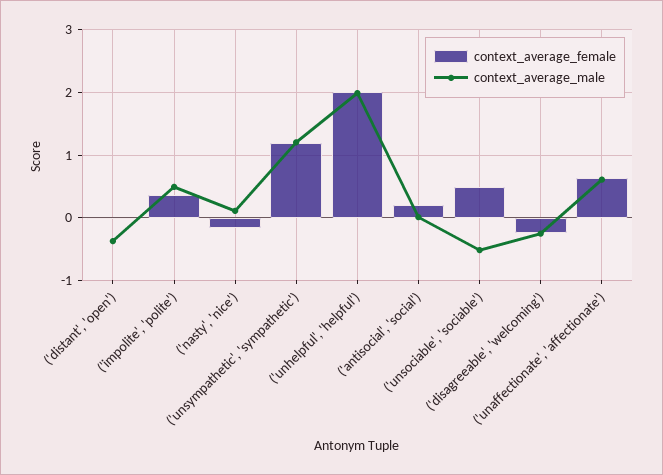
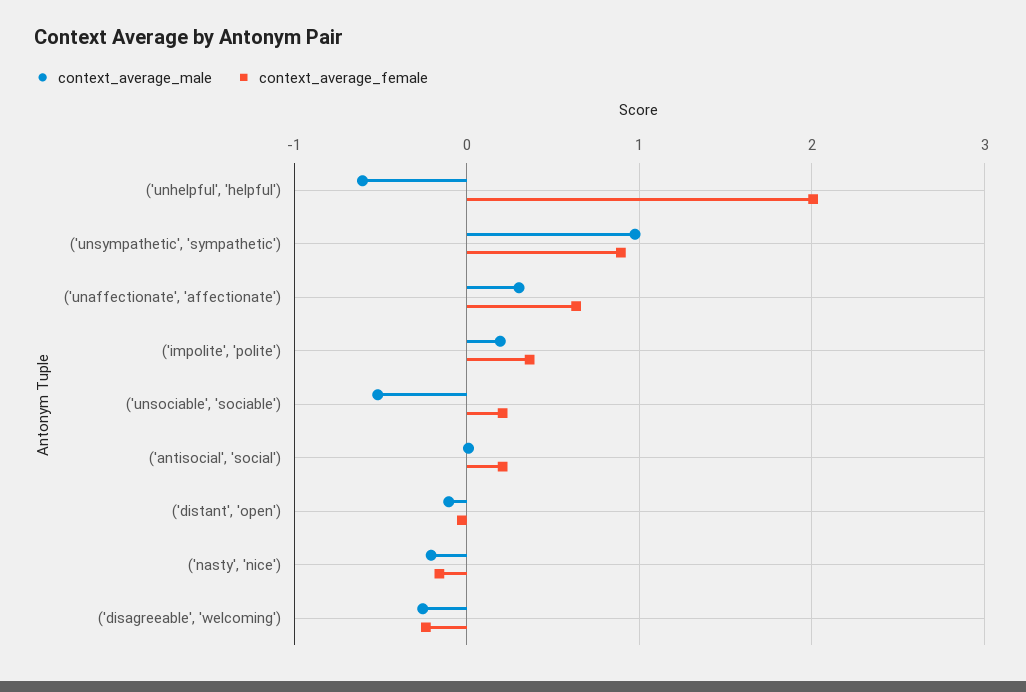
context_average_male, ('distant', 'open'): -0.4 -> -0.1
context_average_male, ('impolite', 'polite'): 0.5 -> 0.2
context_average_male, ('nasty', 'nice'): 0.1 -> -0.2
context_average_female, ('unsympathetic', 'sympathetic'): 1.2 -> 0.9
context_average_male, ('unsympathetic', 'sympathetic'): 1.2 -> 1
context_average_male, ('unhelpful', 'helpful'): 2 -> -0.6
context_average_female, ('unsociable', 'sociable'): 0.5 -> 0.2
context_average_male, ('unaffectionate', 'affectionate'): 0.6 -> 0.3

